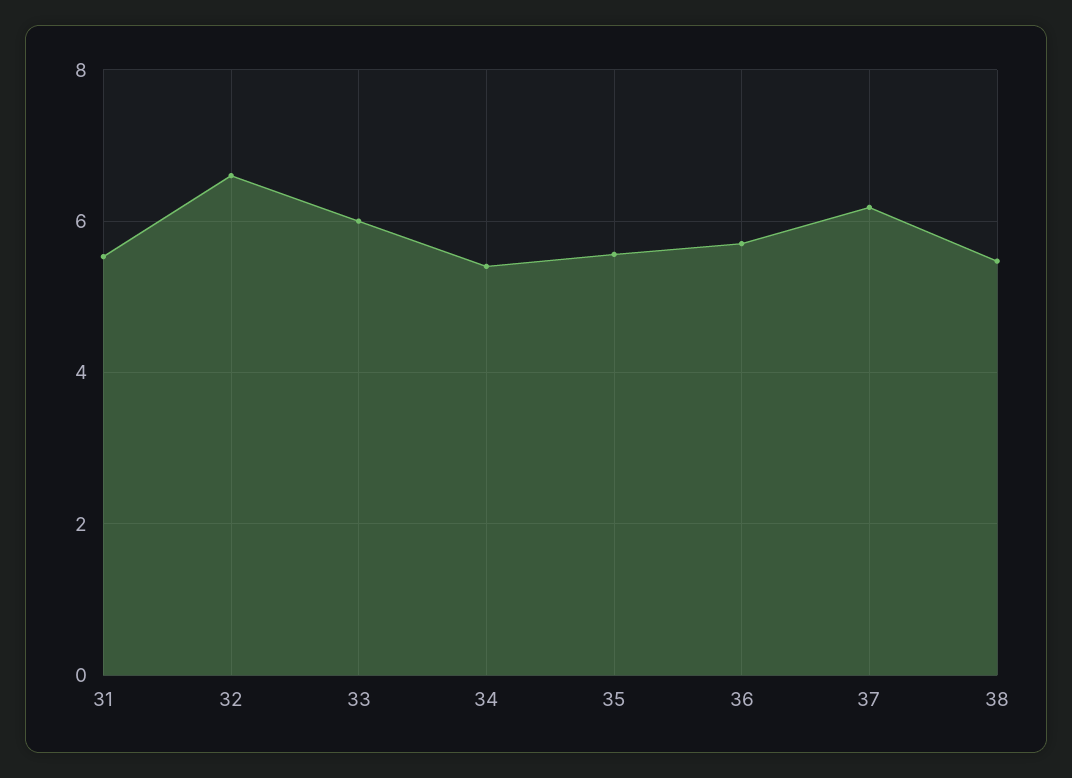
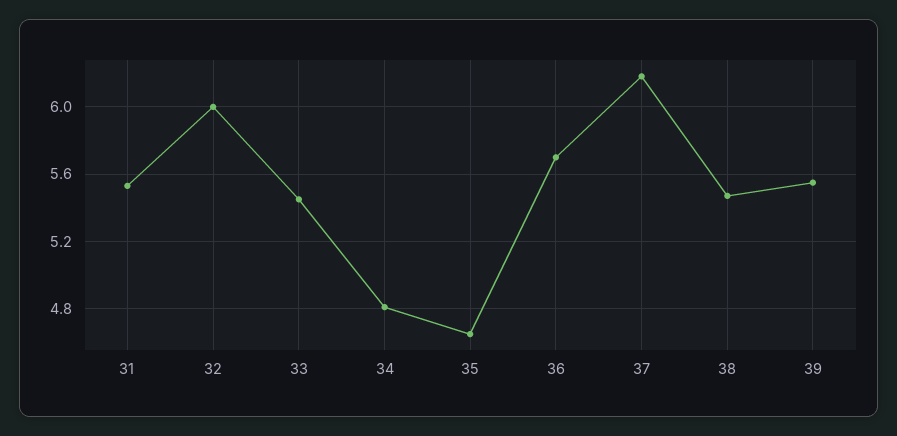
32: 6.6 -> 6
33: 6 -> 5.45
34: 5.4 -> 4.8
35: 5.6 -> 4.65
39: none -> 5.55

